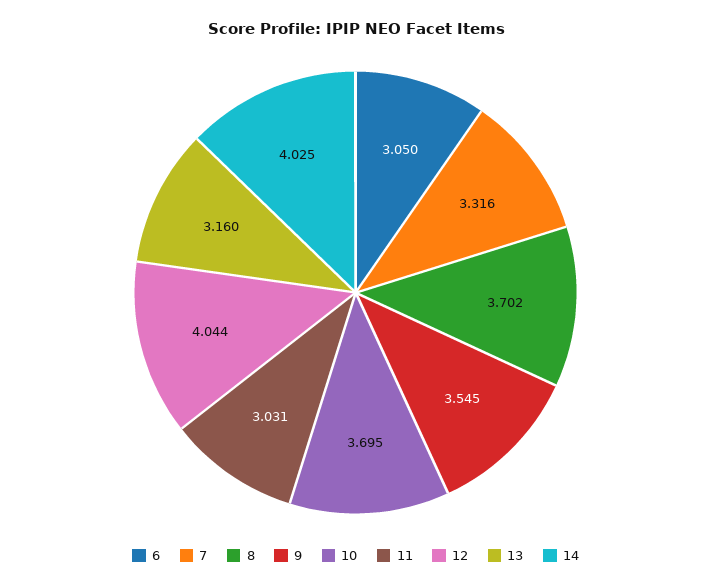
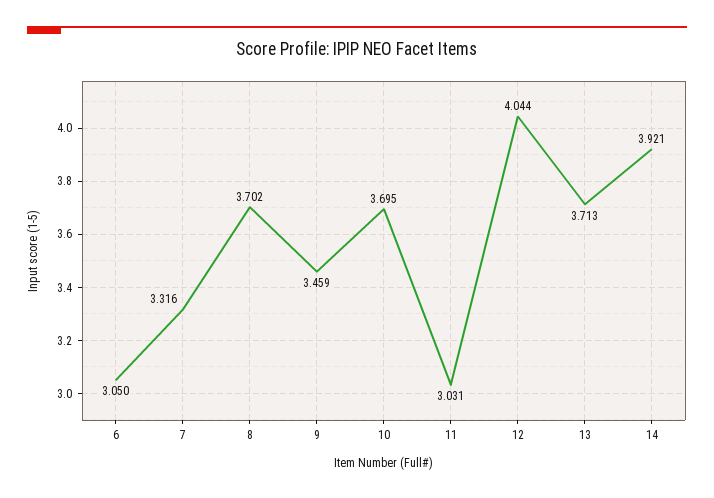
9: 3.545 -> 3.459
13: 3.16 -> 3.713
14: 4.025 -> 3.921

